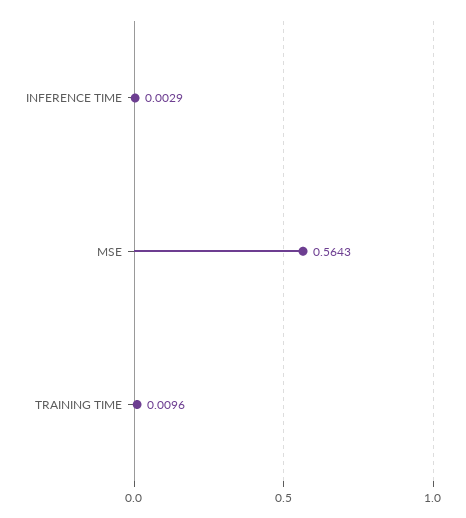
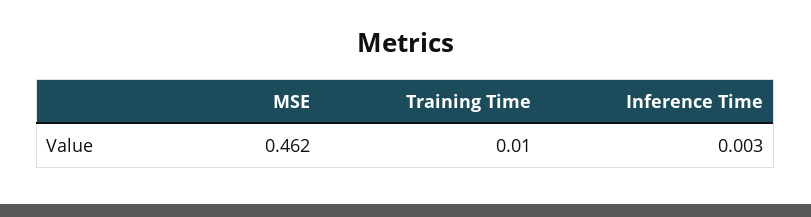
MSE: 0.5643 -> 0.462

